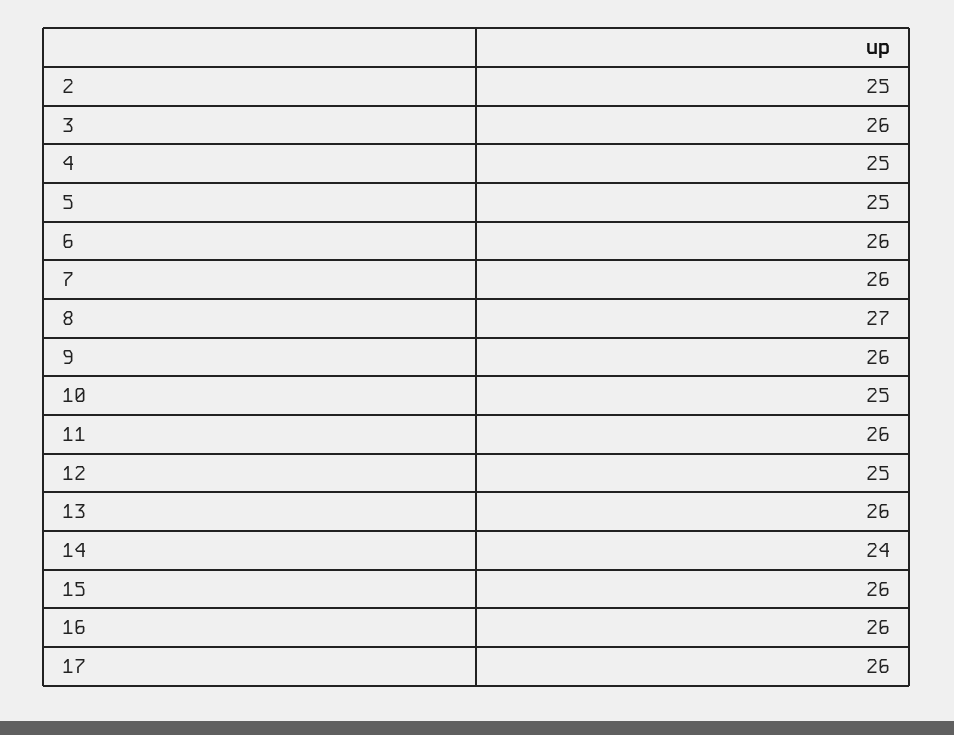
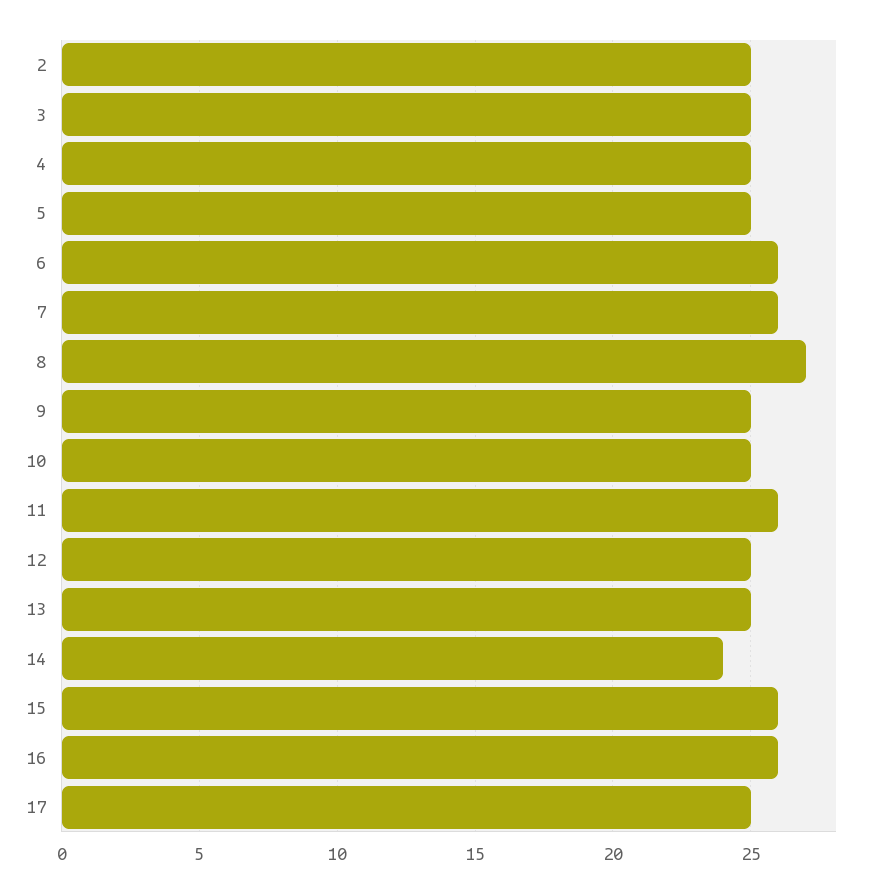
3: 26 -> 25
9: 26 -> 25
13: 26 -> 25
17: 26 -> 25

